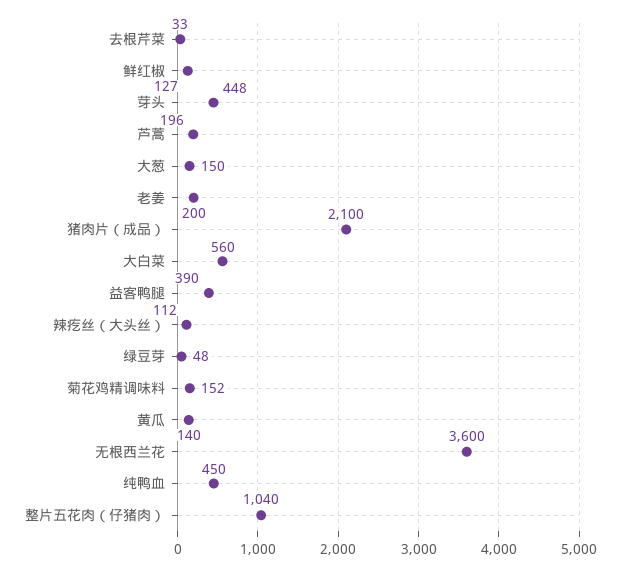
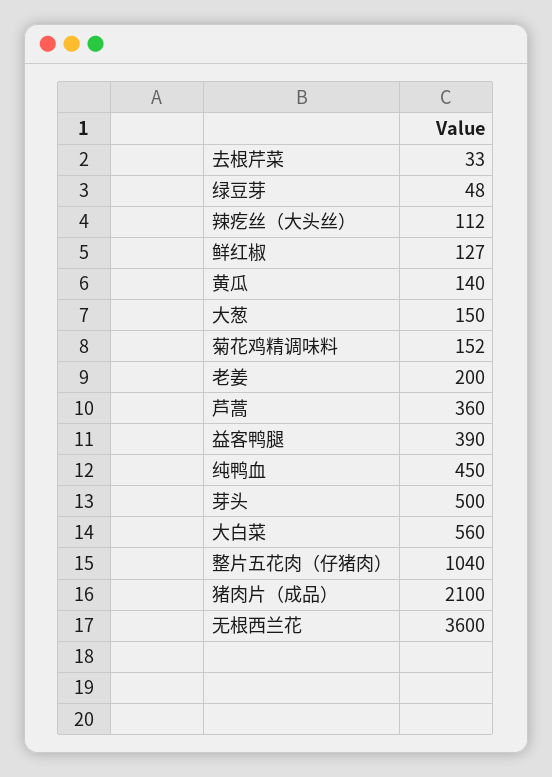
芽头: 448 -> 500
芦蒿: 196 -> 360

